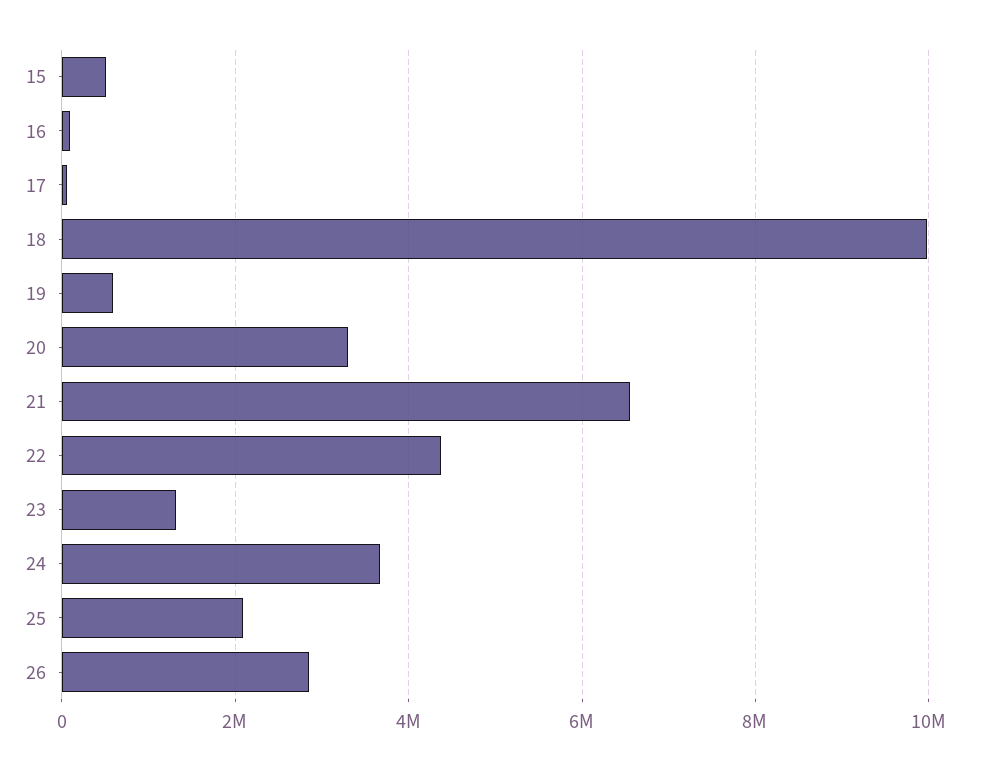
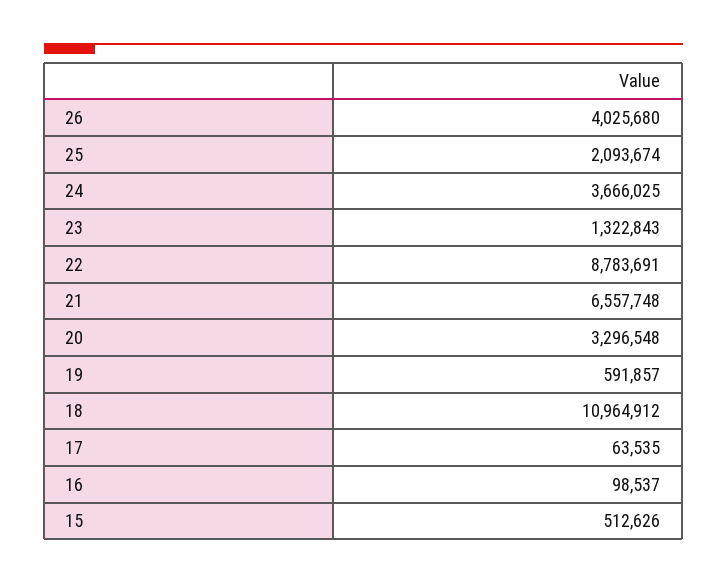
18: 10000000 -> 10964912
22: 4400000 -> 8783691
26: 2800000 -> 4025680

